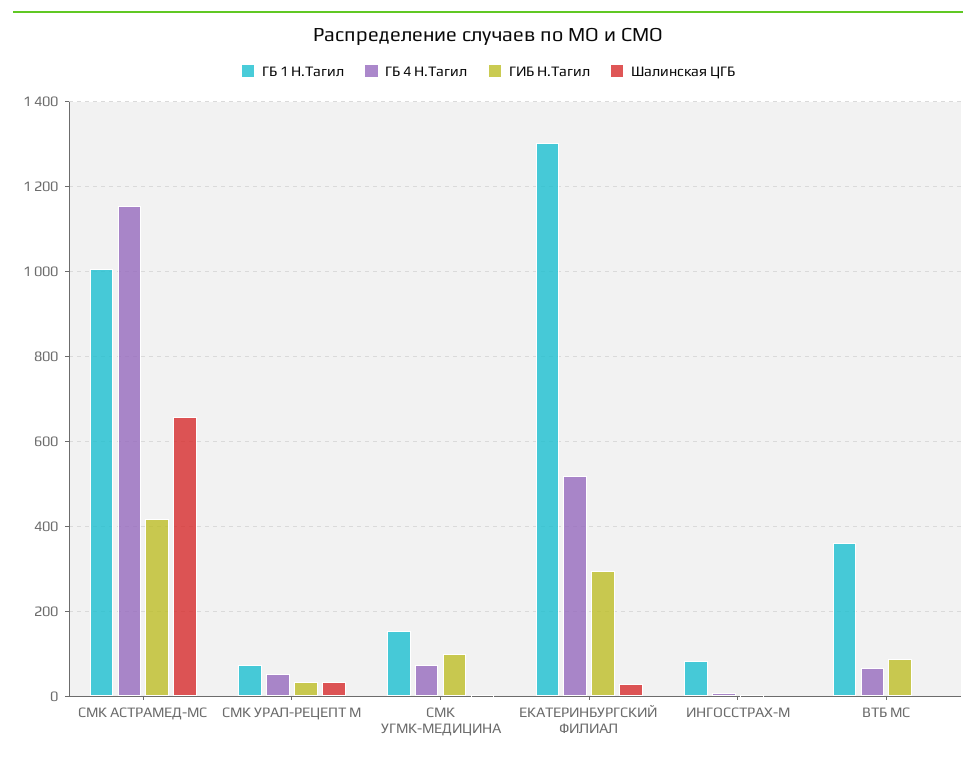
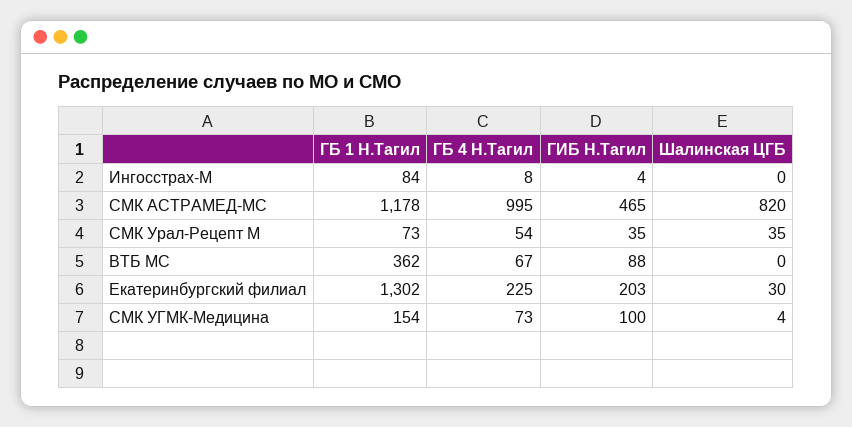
ГБ 1 Н.Тагил, СМК АСТРАМЕД-МС: 1000 -> 1178
ГБ 4 Н.Тагил, СМК АСТРАМЕД-МС: 1160 -> 995
ГИБ Н.Тагил, СМК АСТРАМЕД-МС: 420 -> 465
Шалинская ЦГБ, СМК АСТРАМЕД-МС: 660 -> 820
ГБ 4 Н.Тагил, ЕКАТЕРИНБУРГСКИЙ ФИЛИАЛ: 520 -> 225
ГИБ Н.Тагил, ЕКАТЕРИНБУРГСКИЙ ФИЛИАЛ: 300 -> 203

